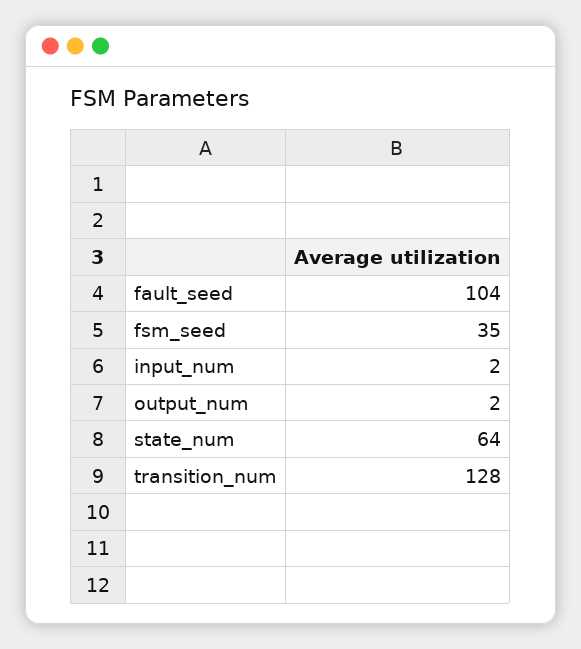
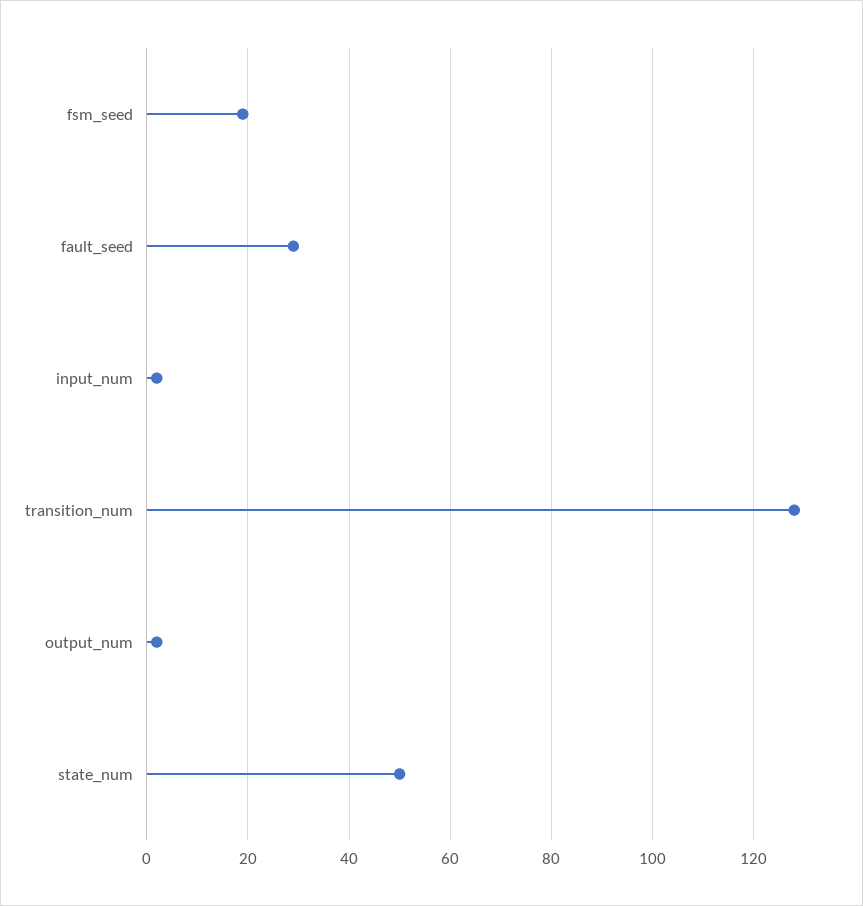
fault_seed: 104 -> 30
fsm_seed: 35 -> 20
state_num: 64 -> 50

